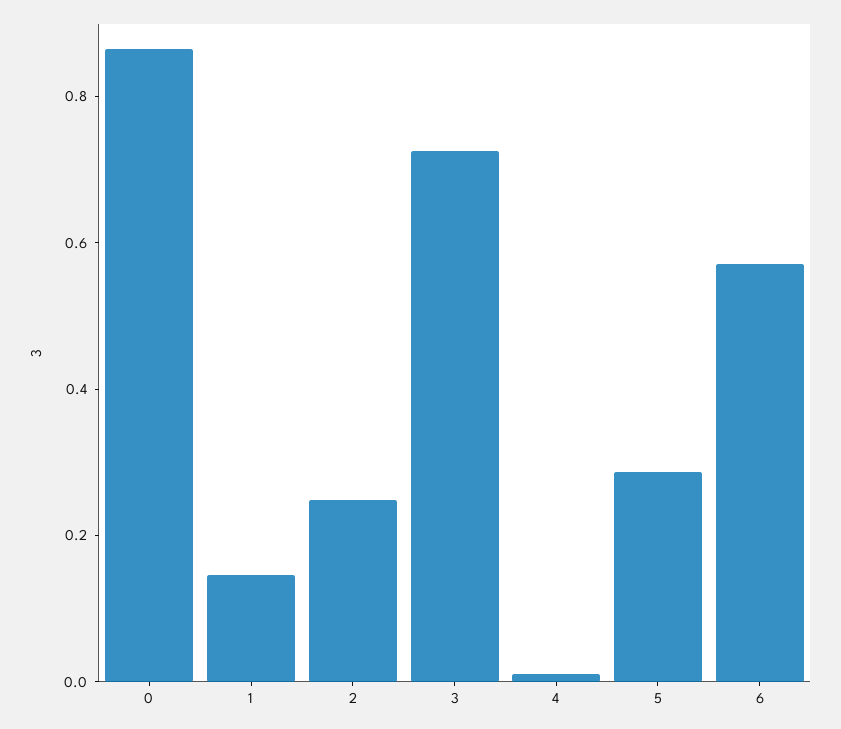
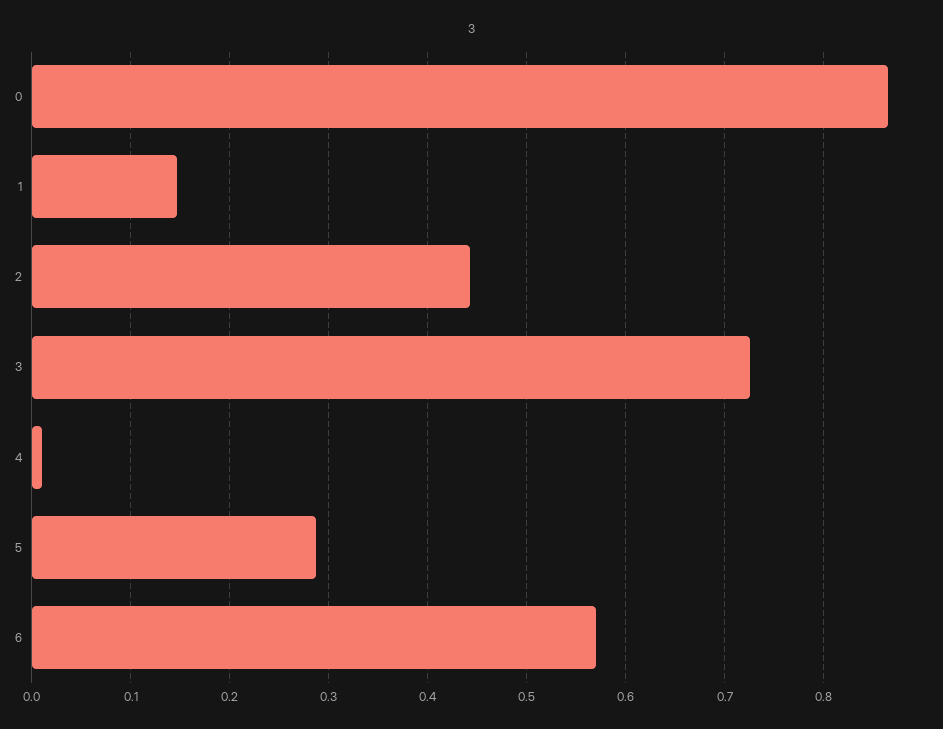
2: 0.25 -> 0.44

